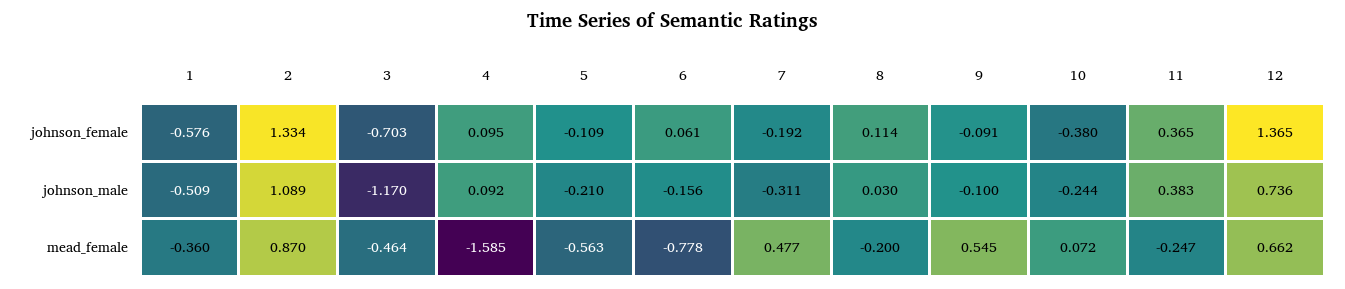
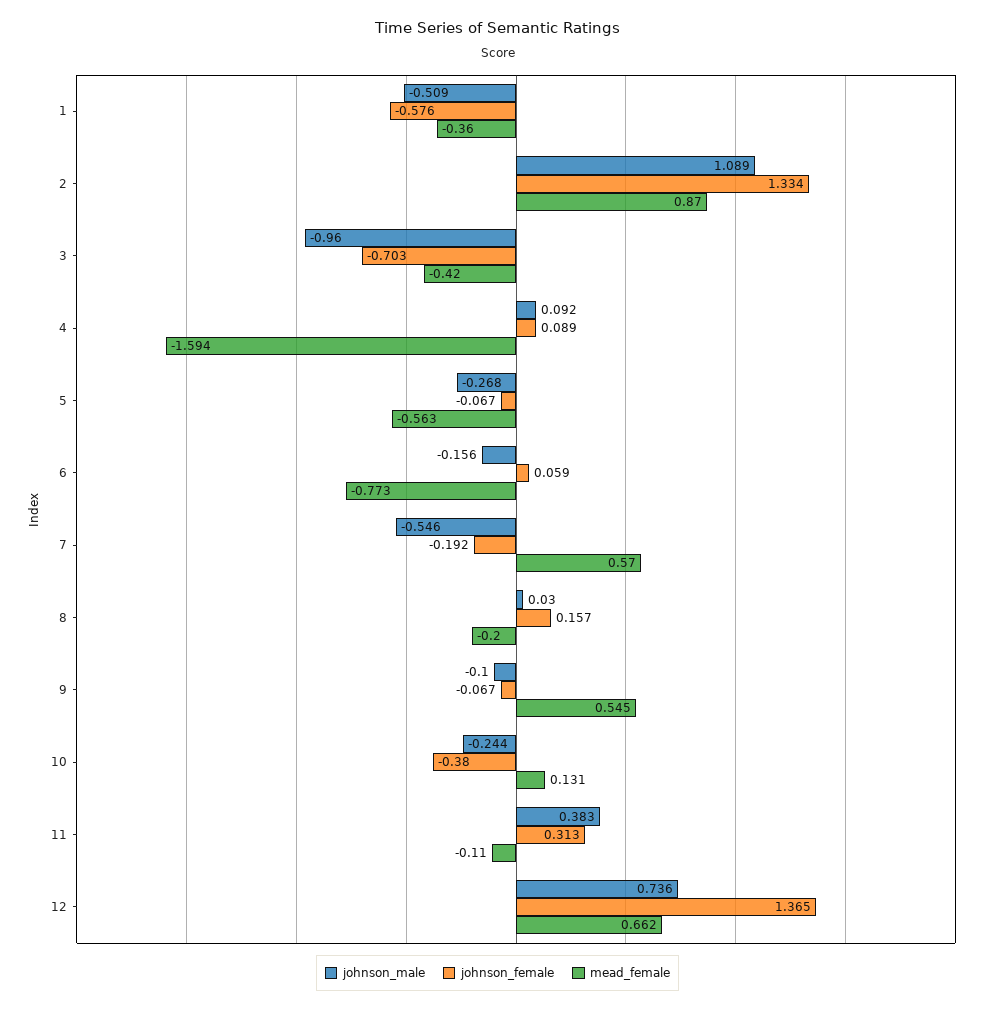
johnson_female, 4: 0.095 -> 0.089
johnson_female, 5: -0.109 -> -0.067
johnson_female, 6: 0.061 -> 0.059
johnson_female, 8: 0.114 -> 0.157
johnson_female, 9: -0.091 -> -0.067
johnson_female, 11: 0.365 -> 0.313
johnson_male, 3: -1.17 -> -0.96
johnson_male, 5: -0.21 -> -0.268
johnson_male, 7: -0.311 -> -0.546
mead_female, 3: -0.464 -> -0.42
mead_female, 4: -1.585 -> -1.594
mead_female, 6: -0.778 -> -0.773
mead_female, 7: 0.477 -> 0.57
mead_female, 10: 0.072 -> 0.131
mead_female, 11: -0.247 -> -0.11

